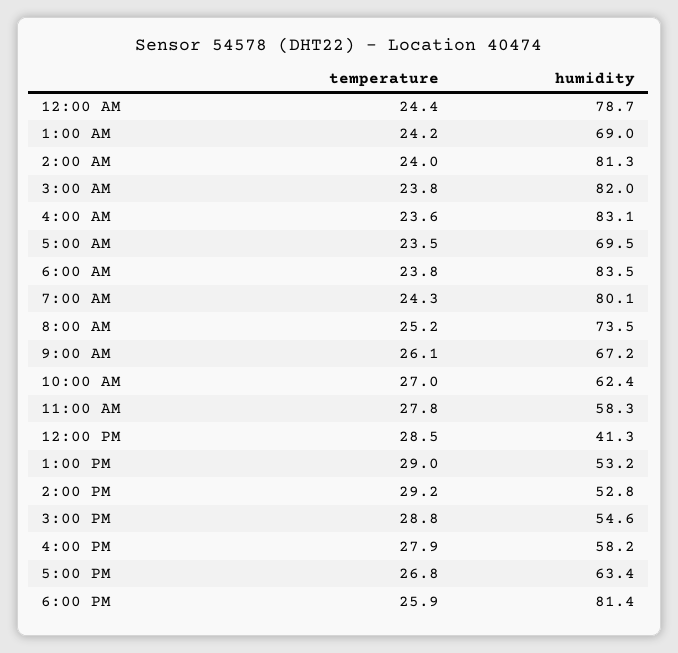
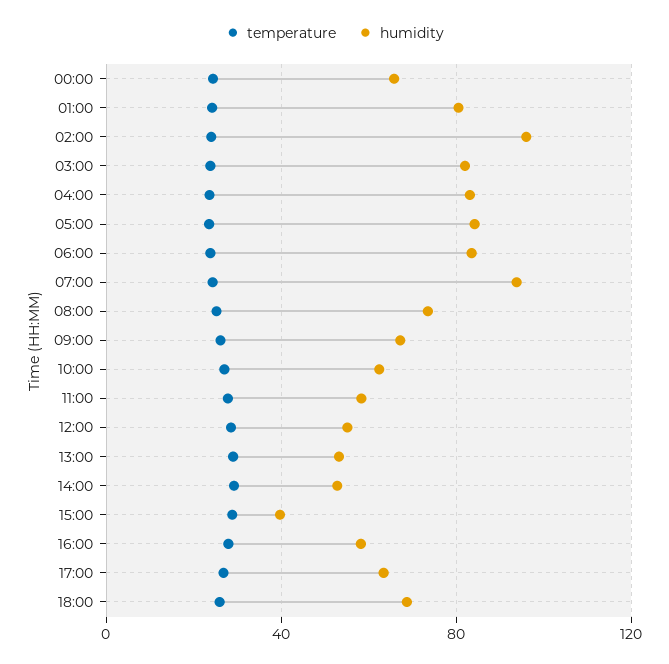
humidity, 12:00 AM: 78.7 -> 65
humidity, 1:00 AM: 69 -> 80
humidity, 2:00 AM: 81.3 -> 95
humidity, 5:00 AM: 69.5 -> 85
humidity, 7:00 AM: 80.1 -> 95
humidity, 12:00 PM: 41.3 -> 55
humidity, 3:00 PM: 54.6 -> 40
humidity, 6:00 PM: 81.4 -> 70

